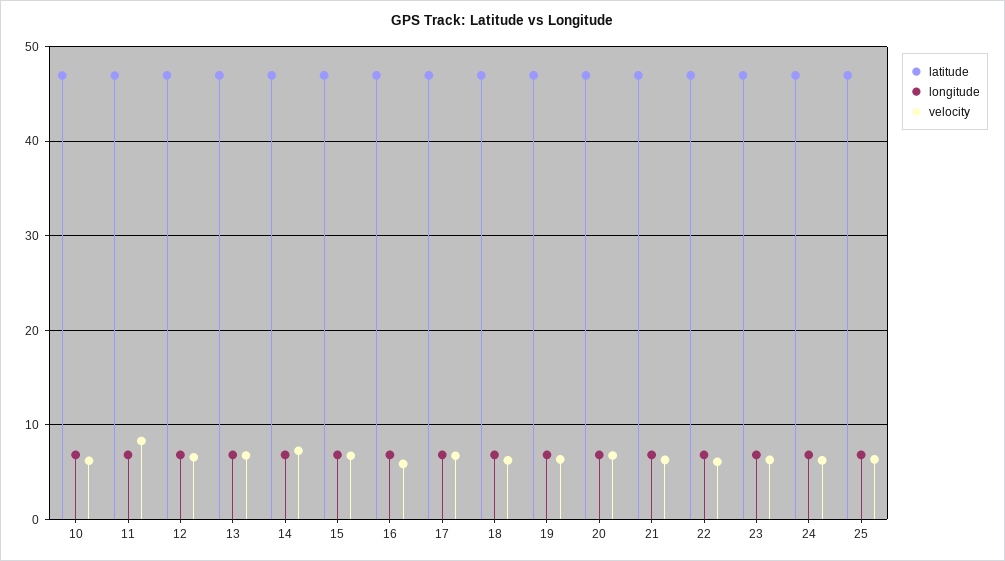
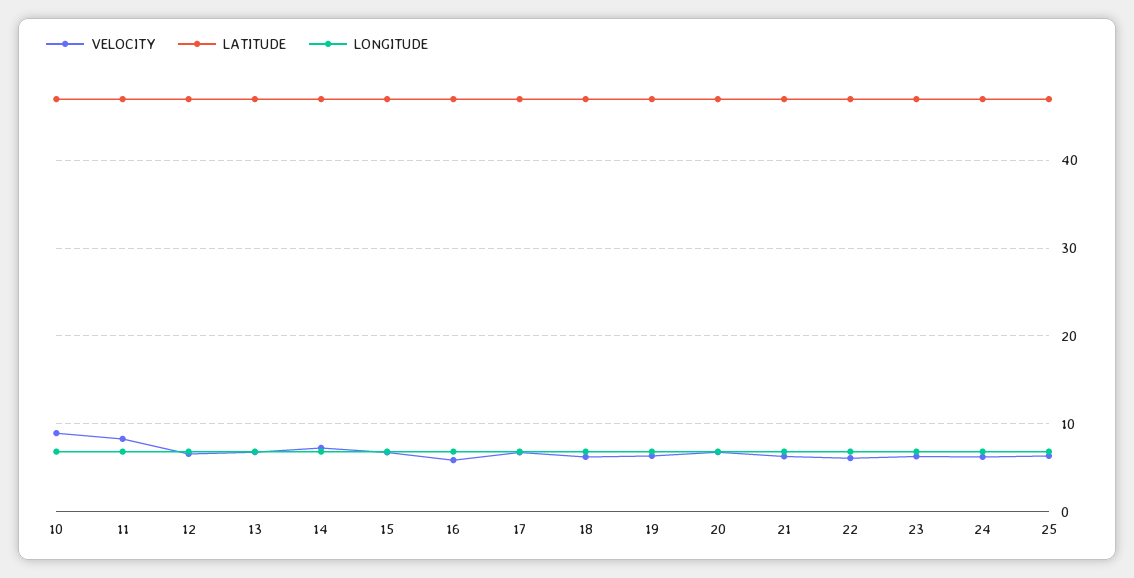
velocity, 10: 6 -> 9

